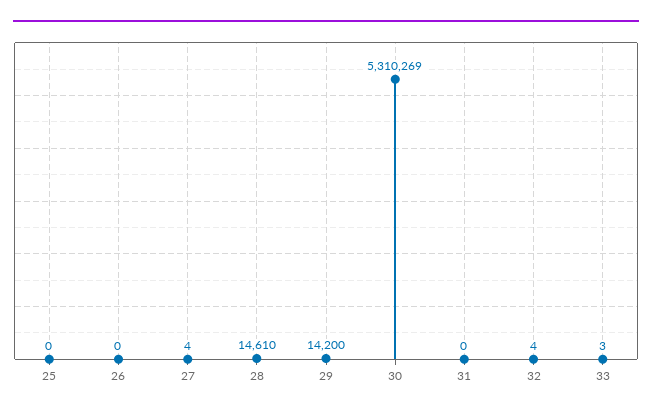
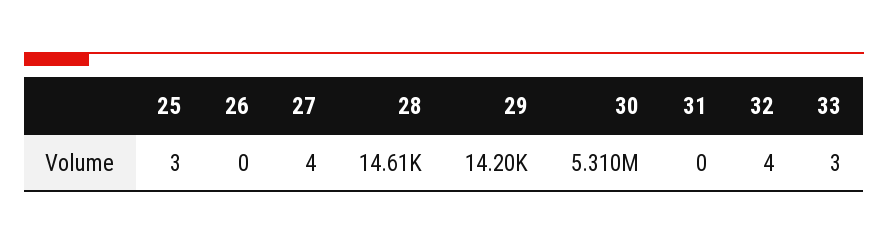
25: 0 -> 3

